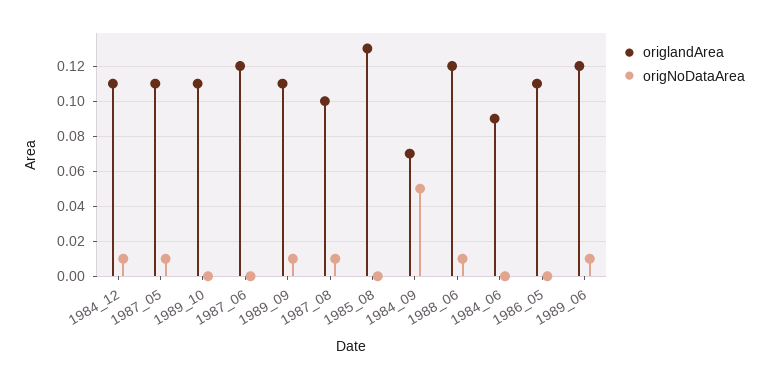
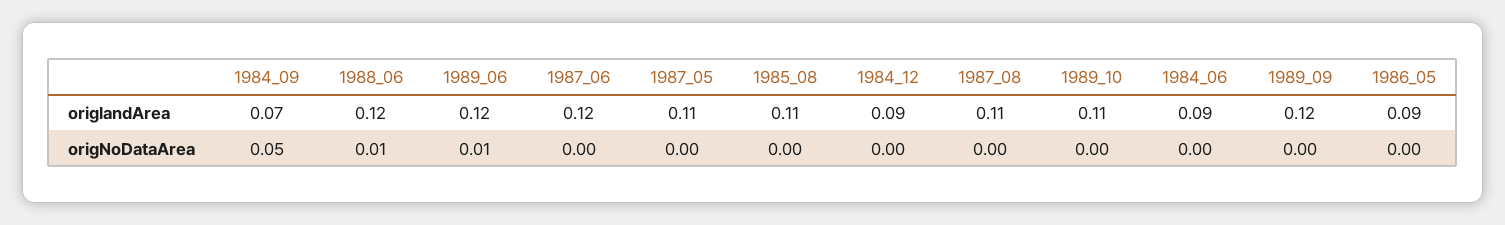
origlandArea, 1984_12: 0.11 -> 0.09
origNoDataArea, 1984_12: 0.01 -> 0
origNoDataArea, 1987_05: 0.01 -> 0
origlandArea, 1989_09: 0.11 -> 0.12
origNoDataArea, 1989_09: 0.01 -> 0
origlandArea, 1987_08: 0.1 -> 0.11
origNoDataArea, 1987_08: 0.01 -> 0
origlandArea, 1985_08: 0.13 -> 0.11
origlandArea, 1986_05: 0.11 -> 0.09

